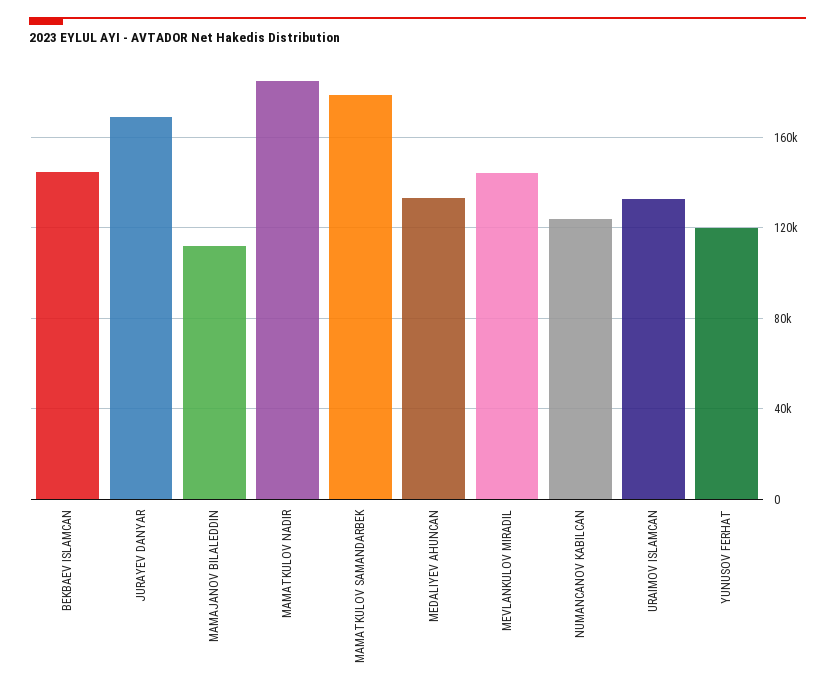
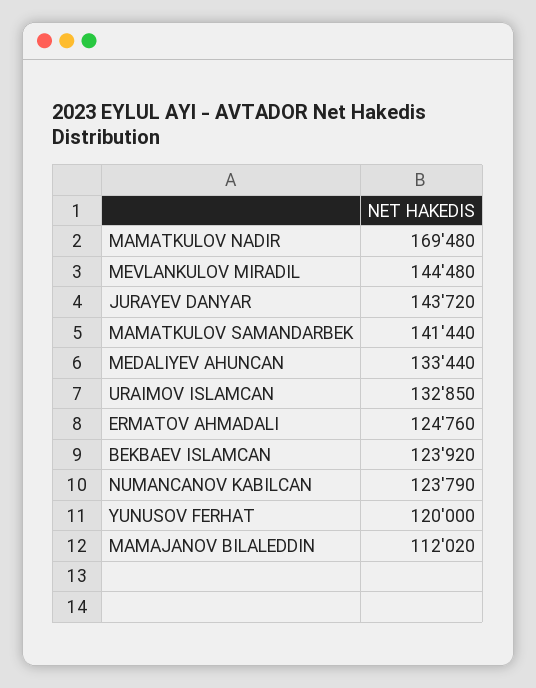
BEKBAEV ISLAMCAN: 145000 -> 123920
JURAYEV DANYAR: 170000 -> 143720
MAMATKULOV NADIR: 185000 -> 169480
MAMATKULOV SAMANDARBEK: 180000 -> 141440
ERMATOV AHMADALI: none -> 124760

